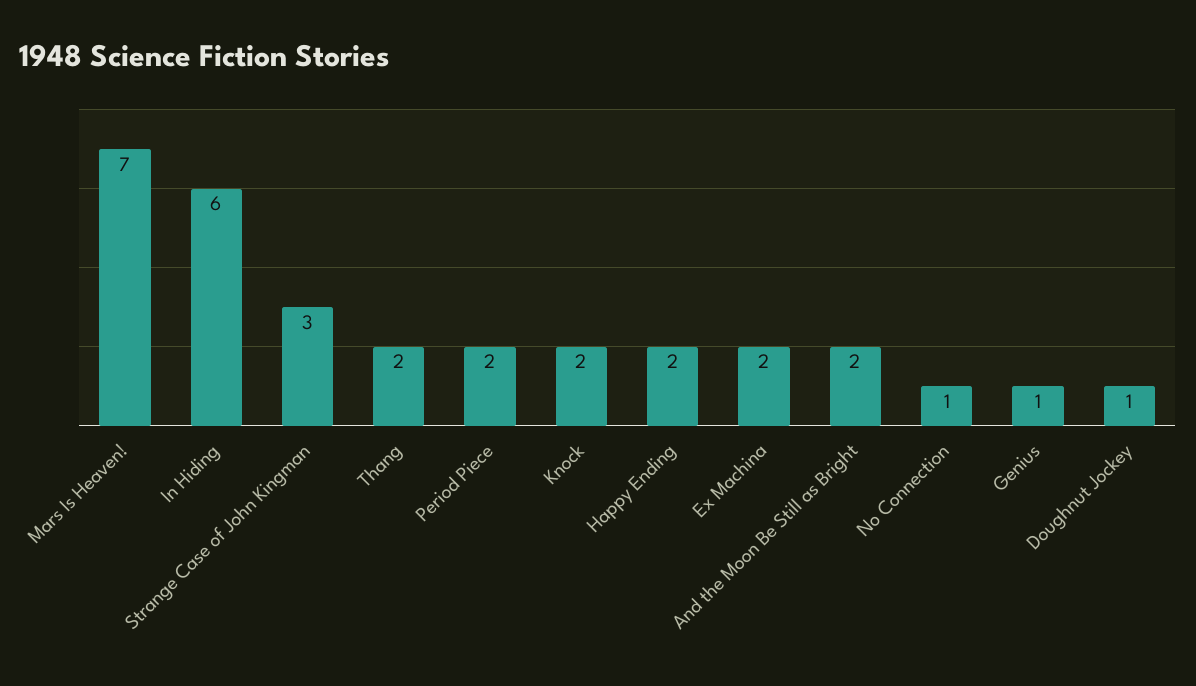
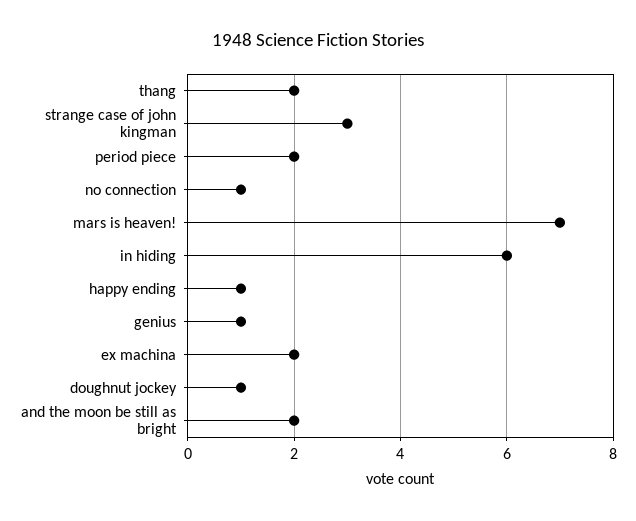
Knock: 2 -> none
Happy Ending: 2 -> 1

